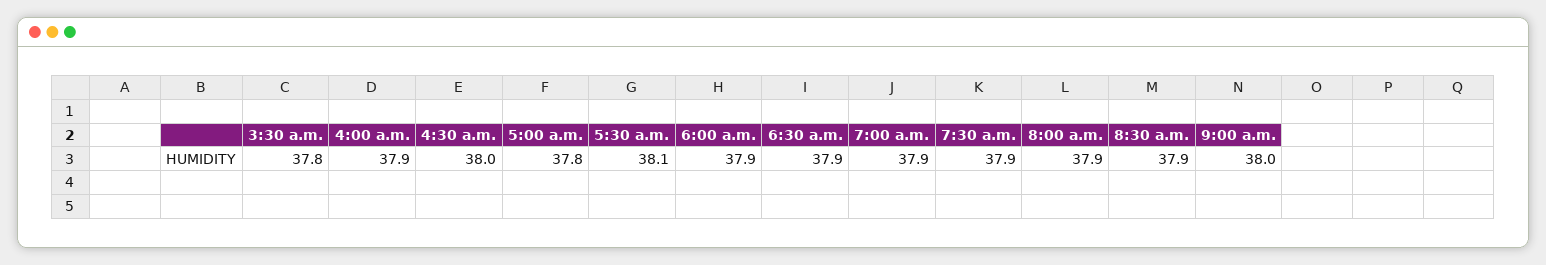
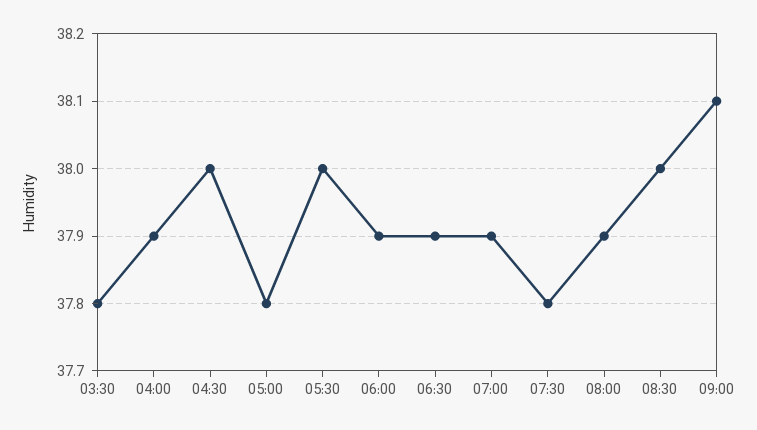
5:30 a.m.: 38.1 -> 38
7:30 a.m.: 37.9 -> 37.8
8:30 a.m.: 37.9 -> 38
9:00 a.m.: 38 -> 38.1

